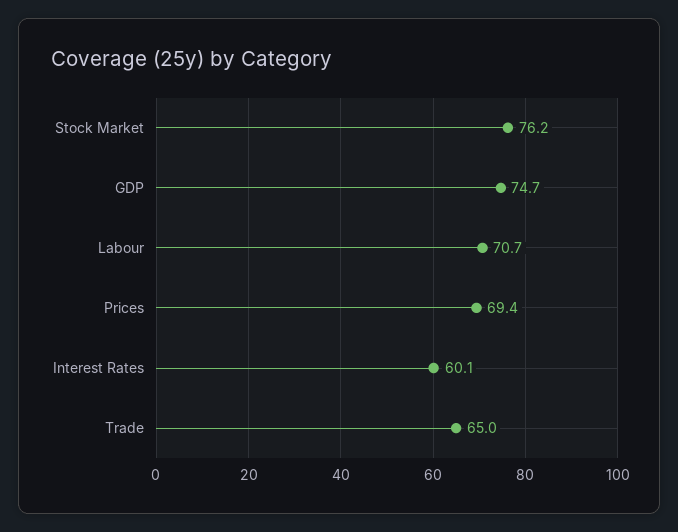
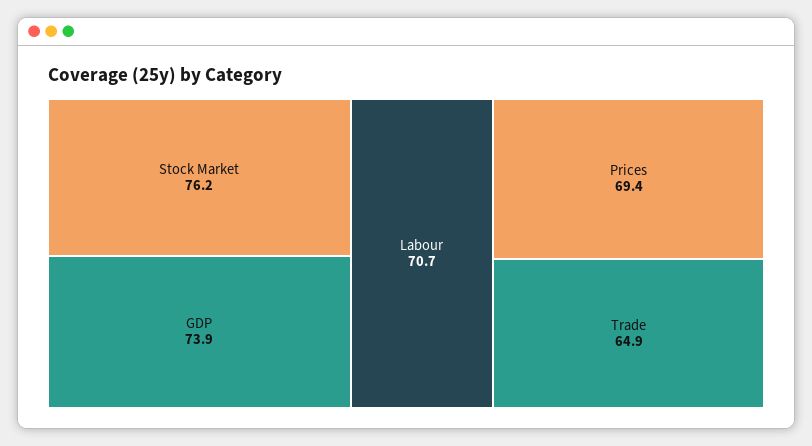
GDP: 74.7 -> 73.9
Interest Rates: 60.1 -> none
Trade: 65 -> 64.9

